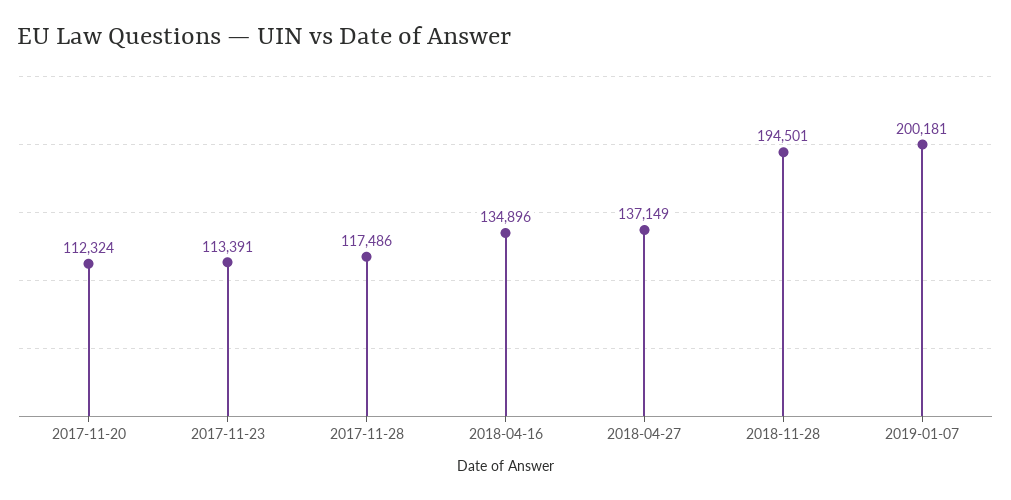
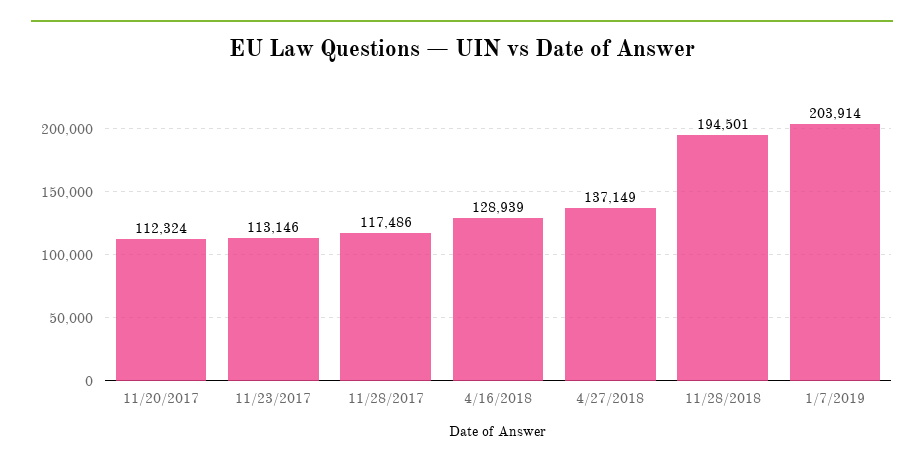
2017-11-23: 113391 -> 113146
2018-04-16: 134896 -> 128939
2019-01-07: 200181 -> 203914

